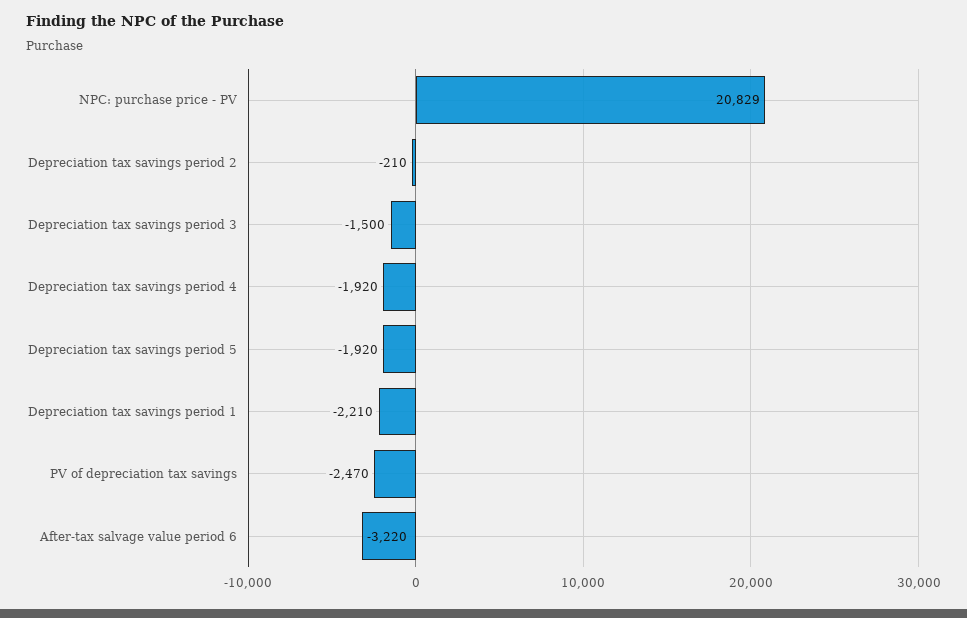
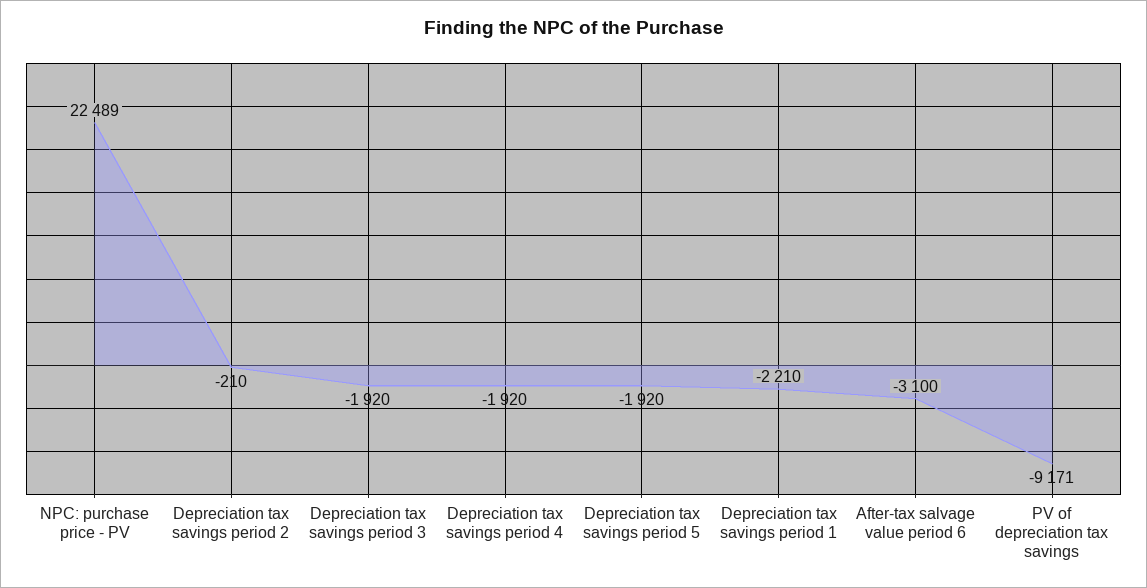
NPC: purchase price - PV: 20829 -> 22489
Depreciation tax savings period 3: -1500 -> -1920
PV of depreciation tax savings: -2470 -> -9171
After-tax salvage value period 6: -3220 -> -3100

